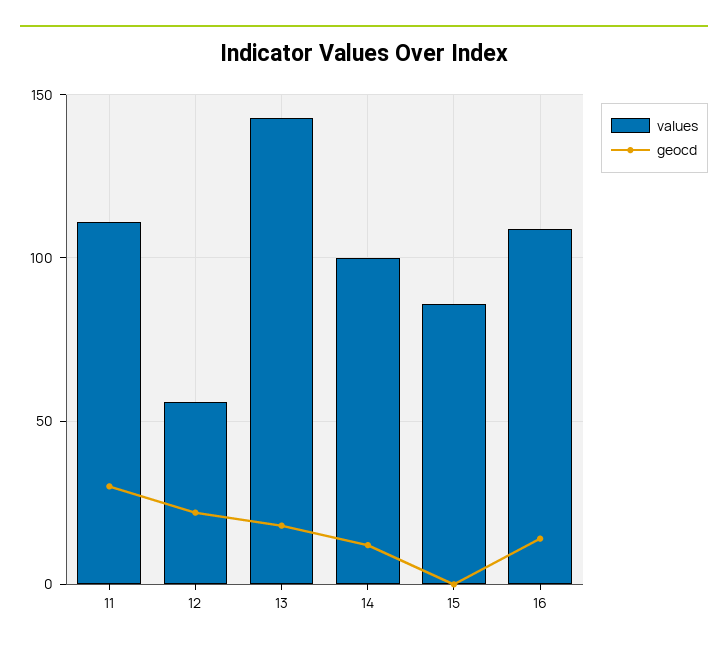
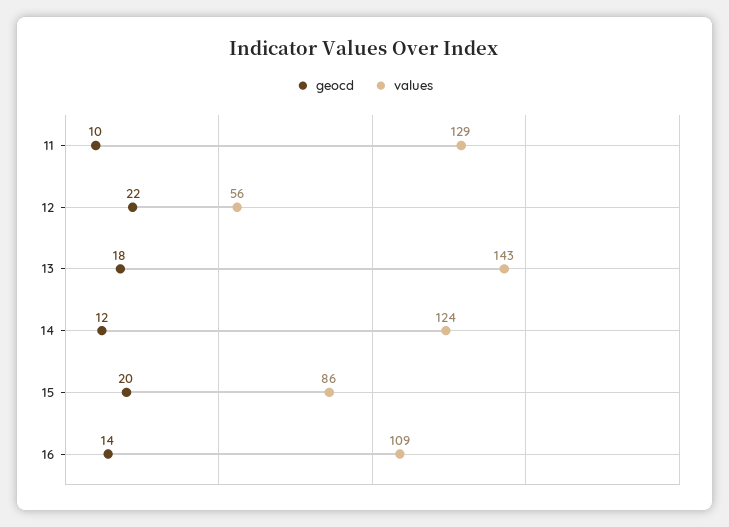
values, 11: 110 -> 129
geocd, 11: 30 -> 10
values, 14: 100 -> 124
geocd, 15: 0 -> 20

